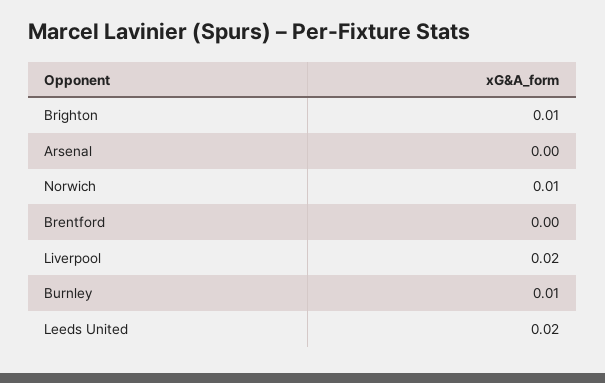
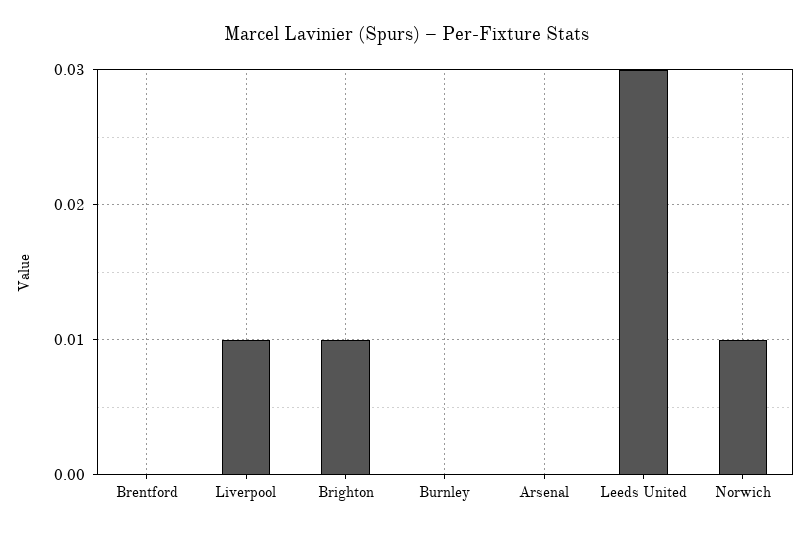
Liverpool: 0.02 -> 0.01
Burnley: 0.01 -> 0
Leeds United: 0.02 -> 0.03

